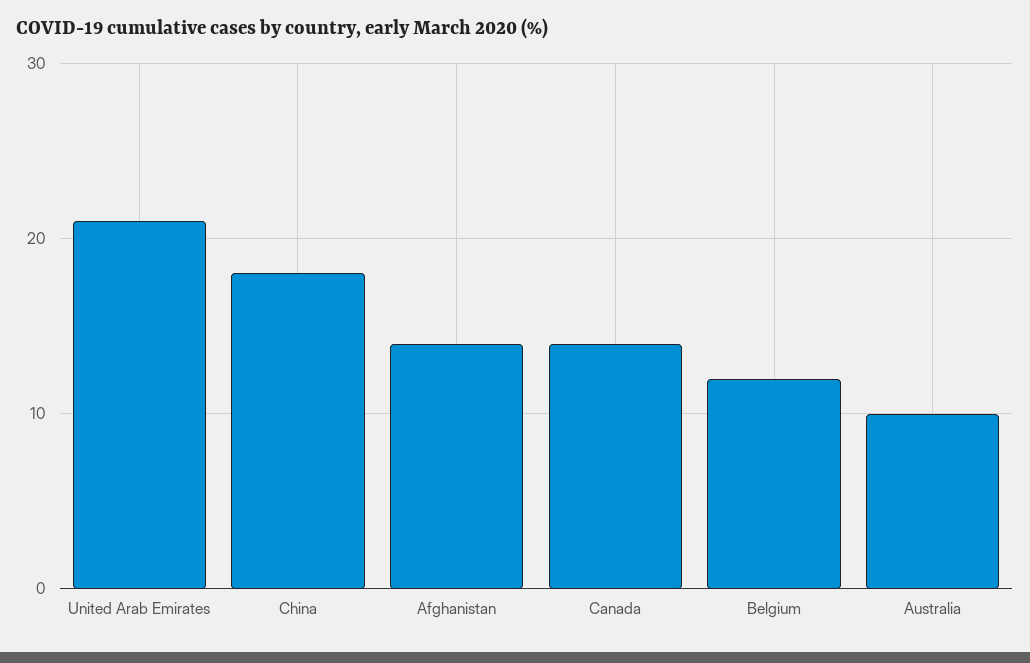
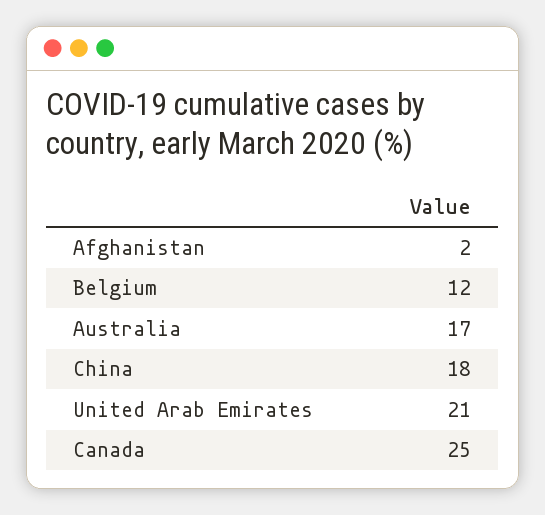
Afghanistan: 14 -> 2
Canada: 14 -> 25
Australia: 10 -> 17

